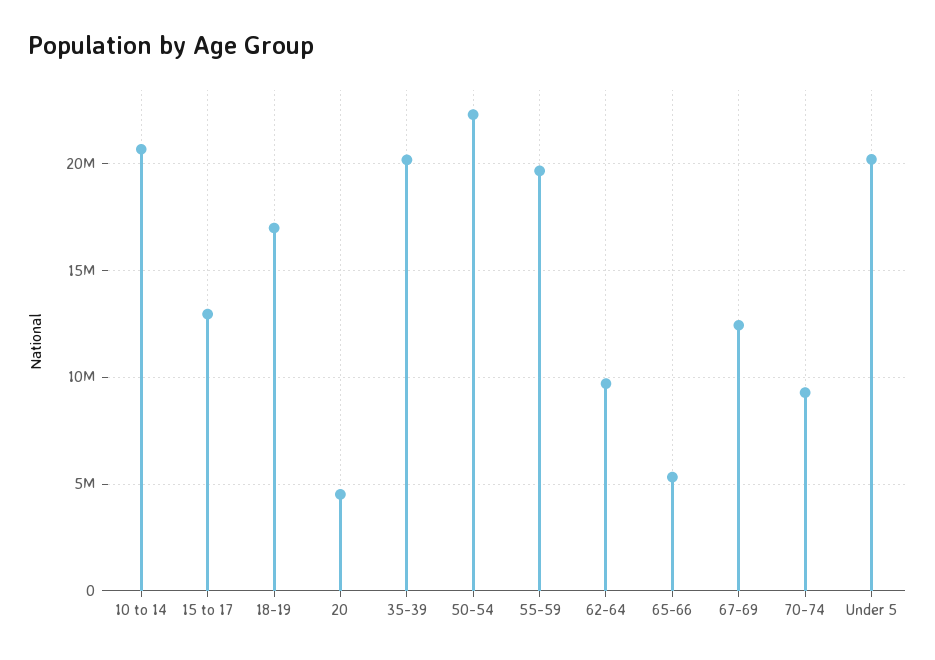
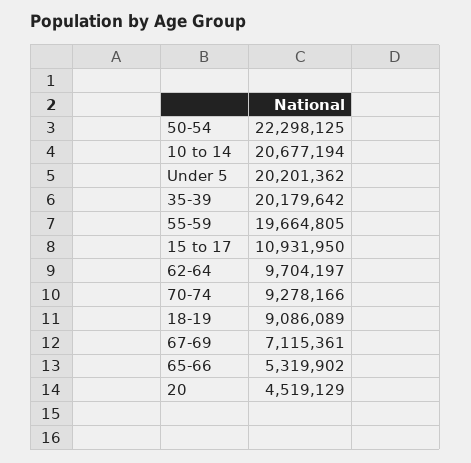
15 to 17: 13000000 -> 10931950
18-19: 17000000 -> 9086089
67-69: 12500000 -> 7115361

